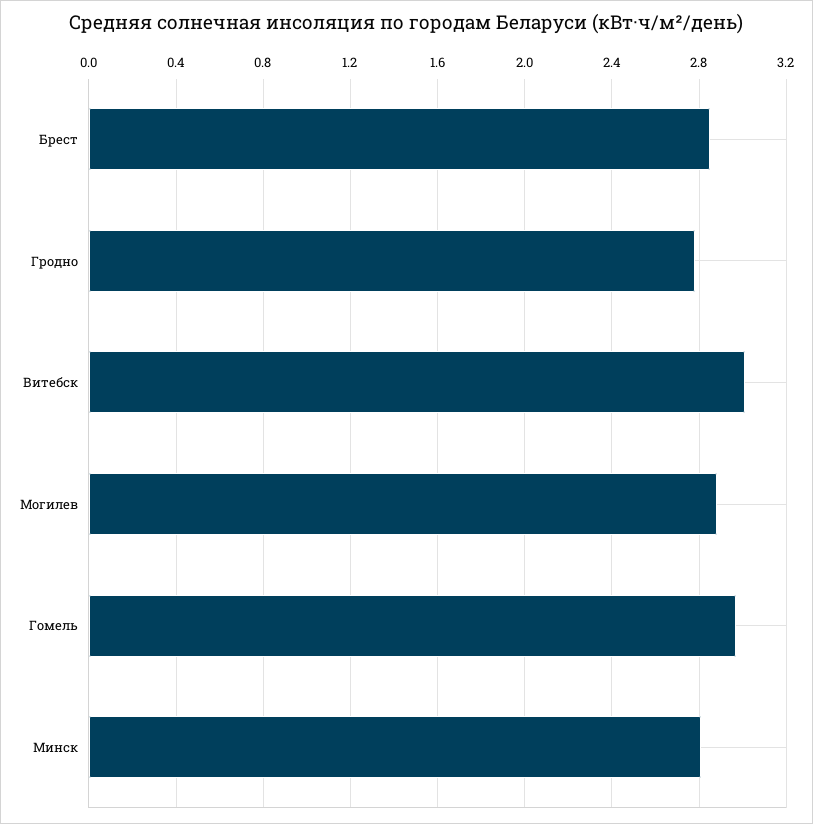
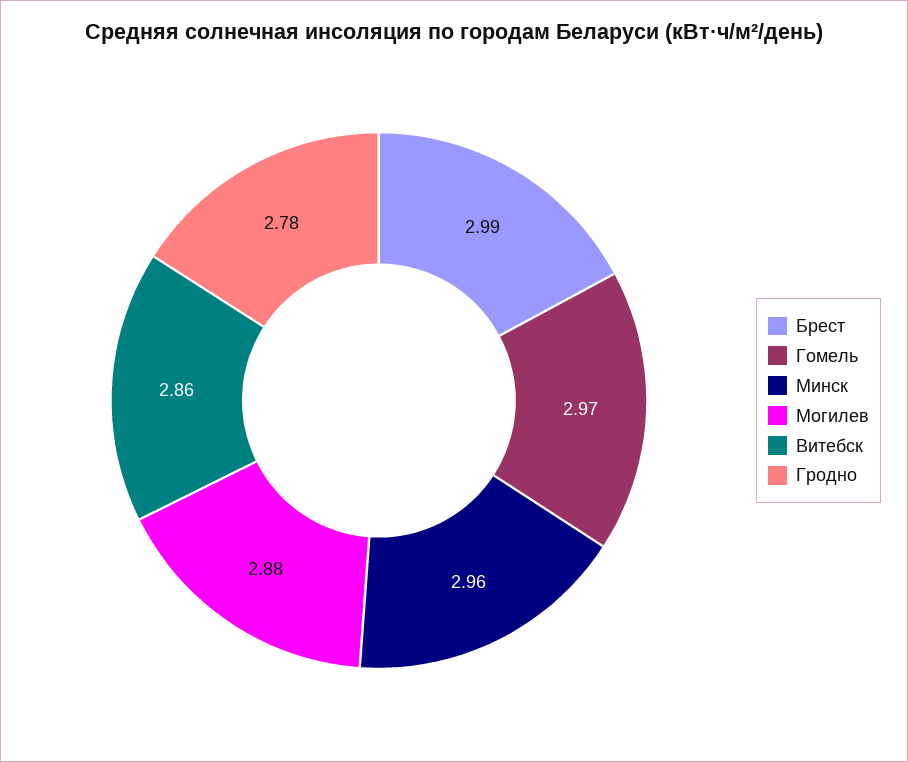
Брест: 2.85 -> 2.99
Витебск: 3 -> 2.86
Минск: 2.8 -> 2.96

